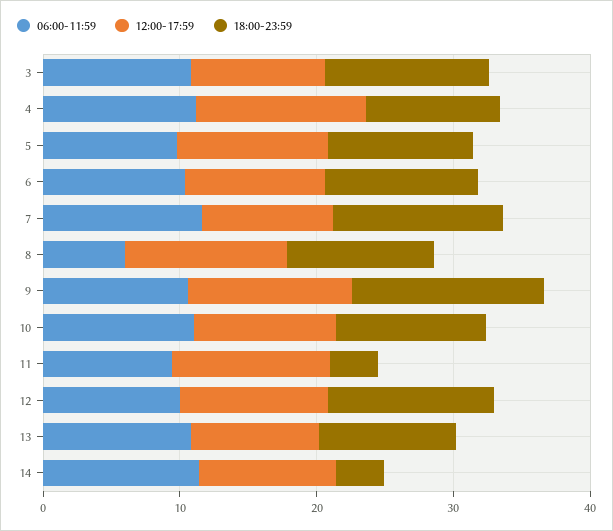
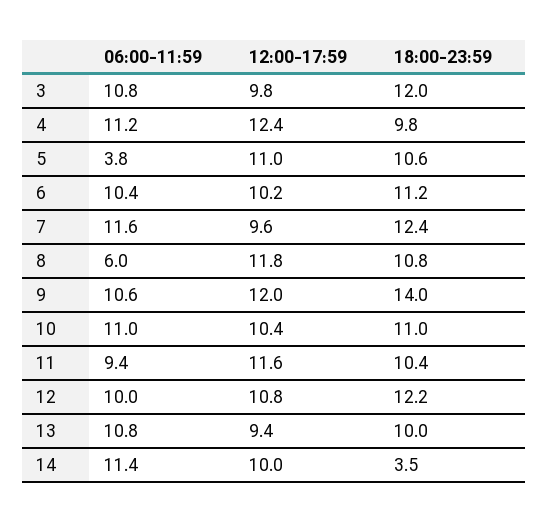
06:00-11:59, 5: 10 -> 3.8
18:00-23:59, 11: 4 -> 10.4

